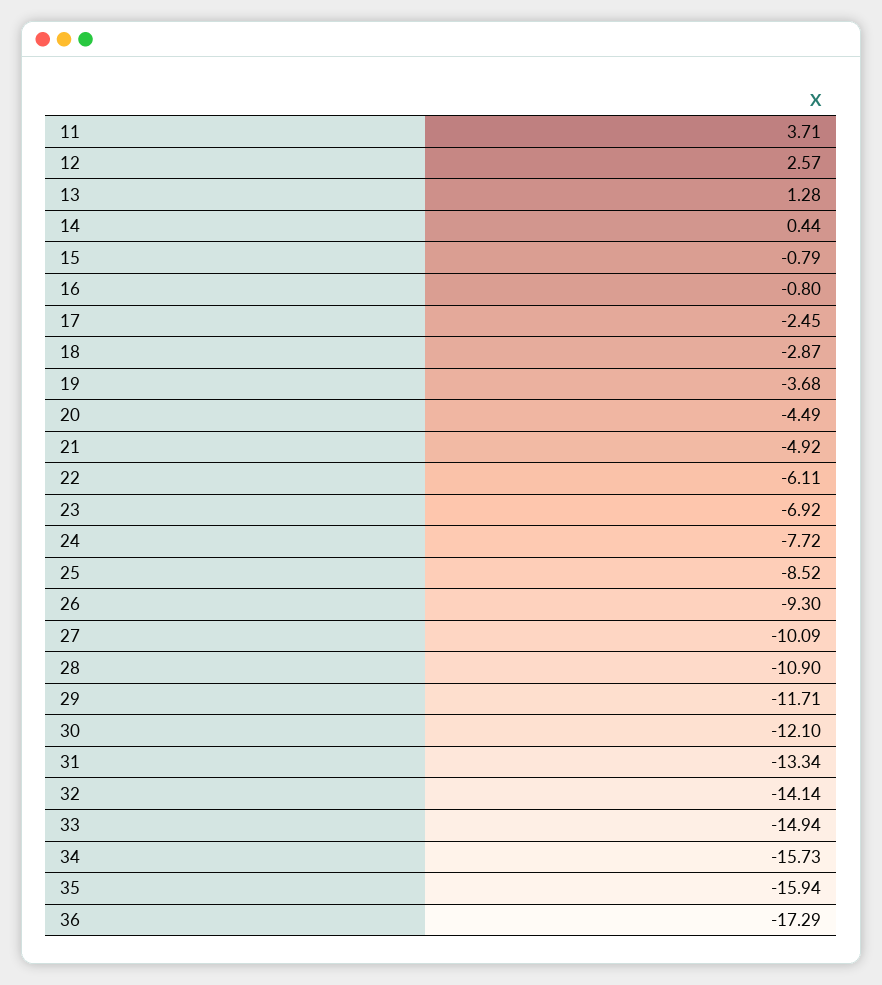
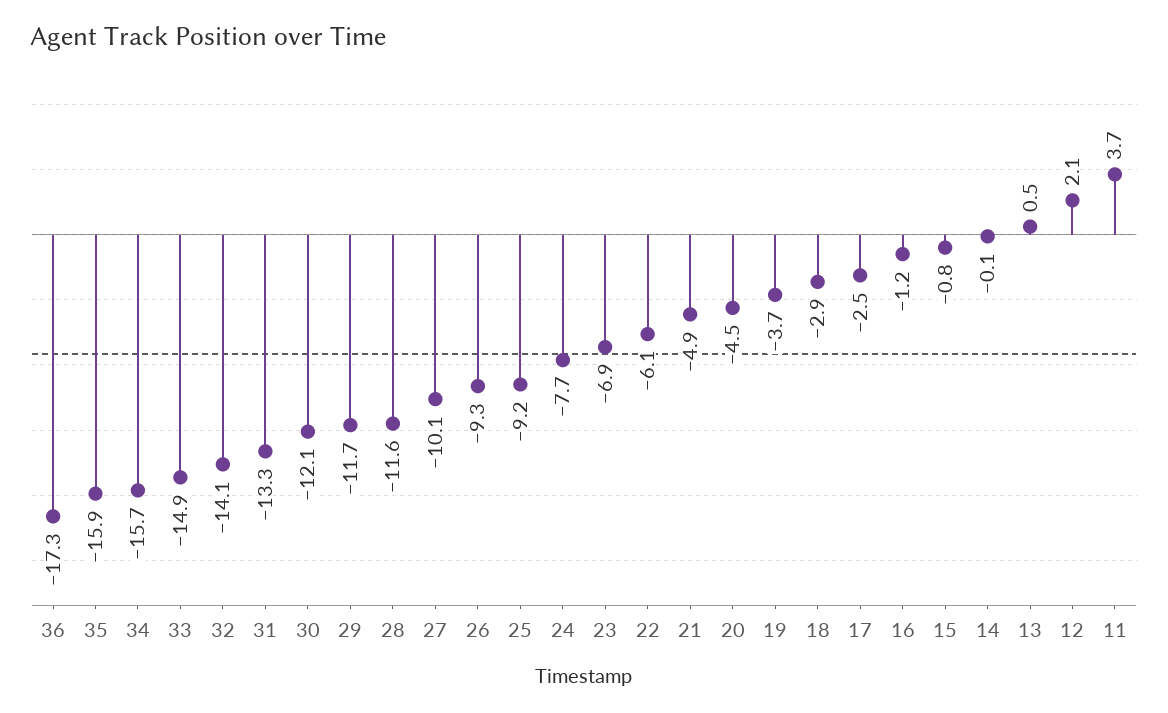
12: 2.57 -> 2.1
13: 1.28 -> 0.5
14: 0.44 -> -0.1
16: -0.8 -> -1.2
25: -8.52 -> -9.2
28: -10.9 -> -11.6

